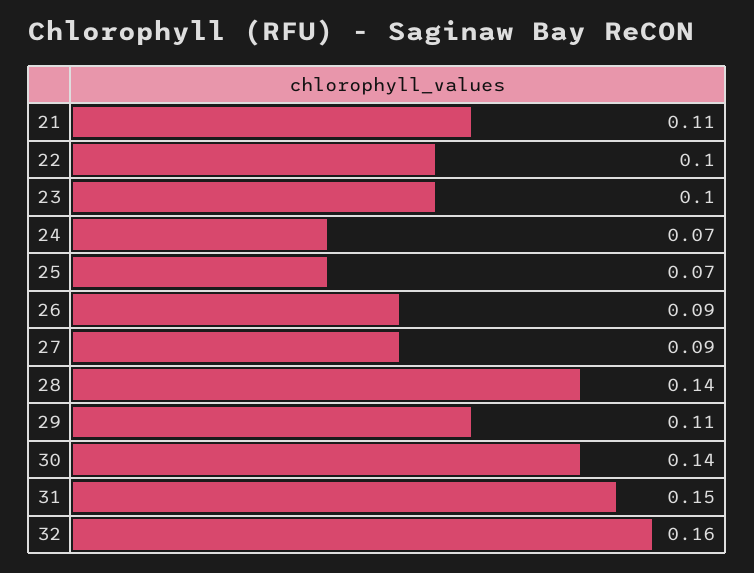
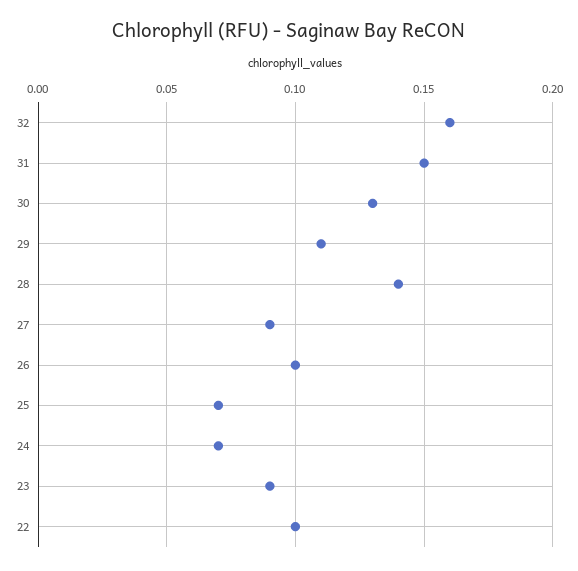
21: 0.11 -> none
23: 0.1 -> 0.09
26: 0.09 -> 0.1
30: 0.14 -> 0.13

